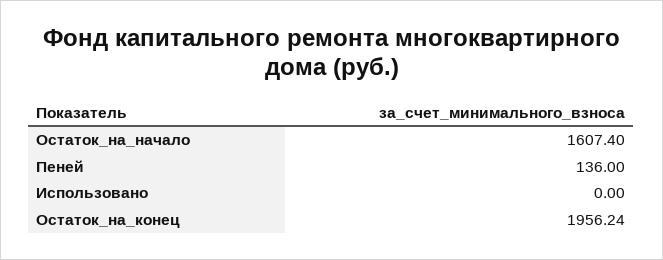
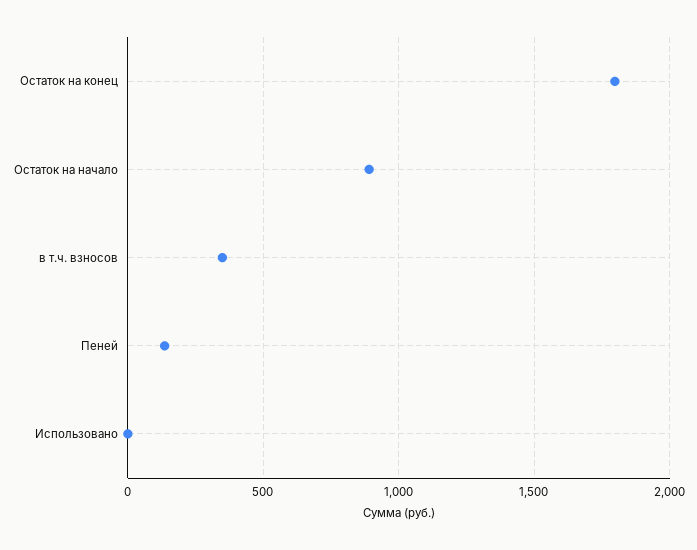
Остаток_на_начало: 1607.4 -> 900
Остаток_на_конец: 1956.24 -> 1800
в т.ч. взносов: none -> 350

